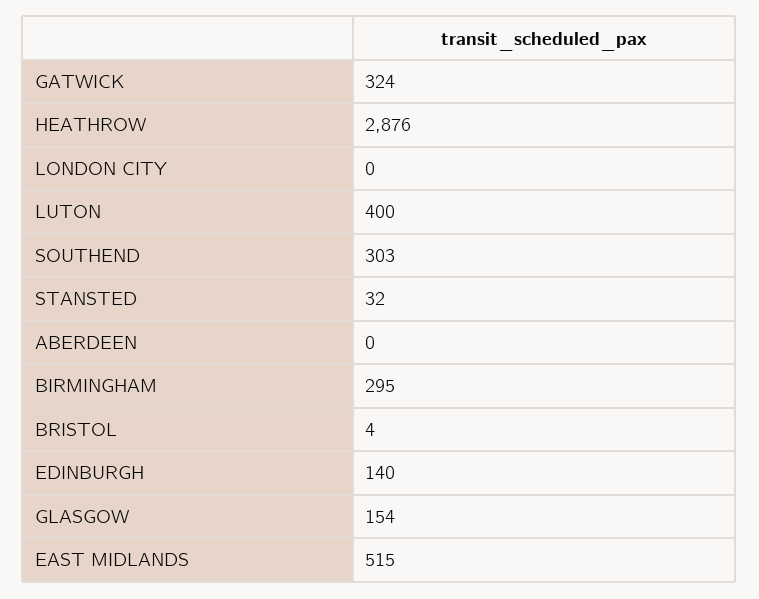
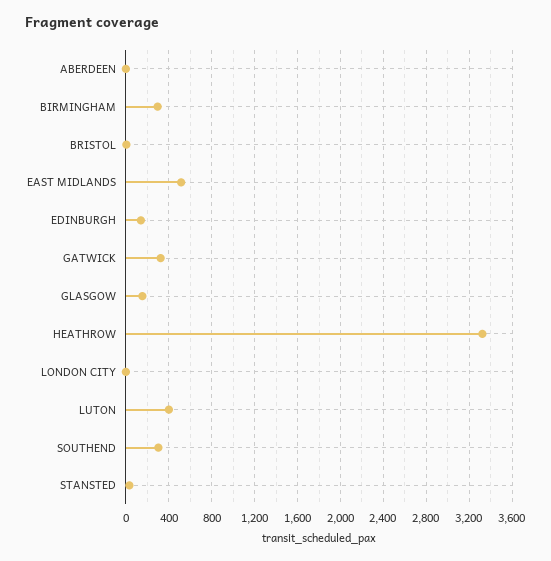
HEATHROW: 2876 -> 3300

